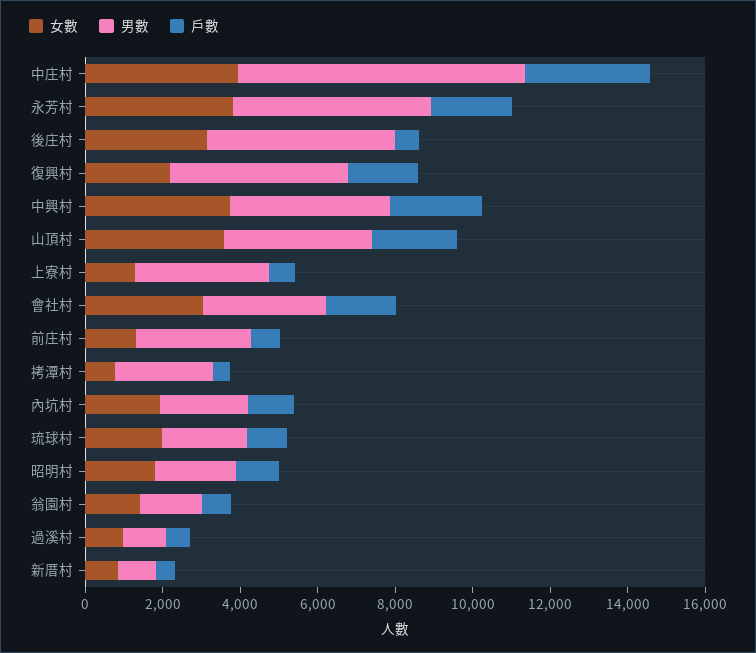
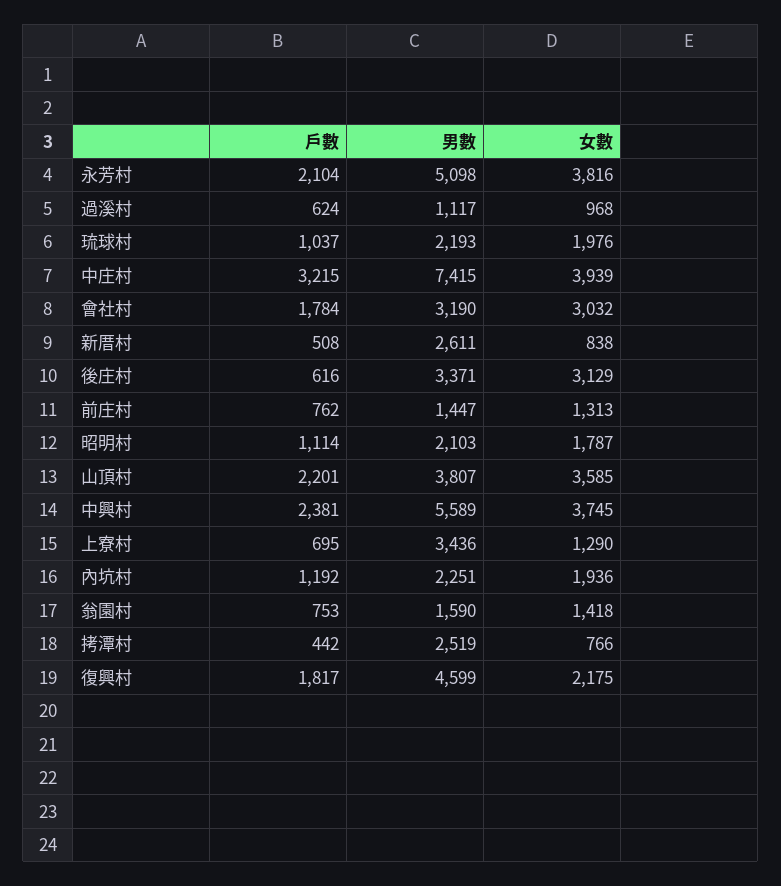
男數, 後庄村: 5000 -> 3371
男數, 中興村: 4000 -> 5589
男數, 前庄村: 3000 -> 1447
男數, 新厝村: 1000 -> 2611

